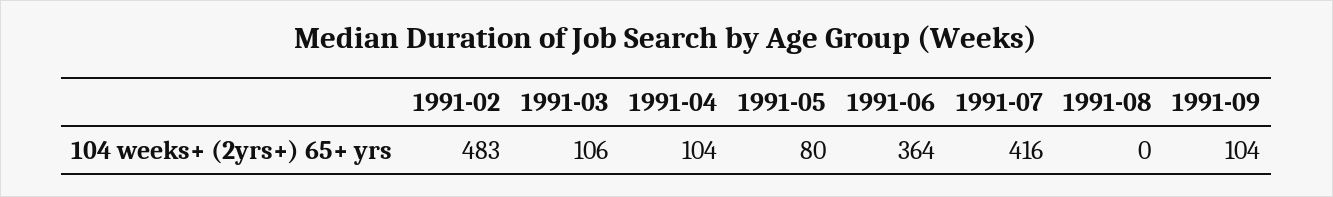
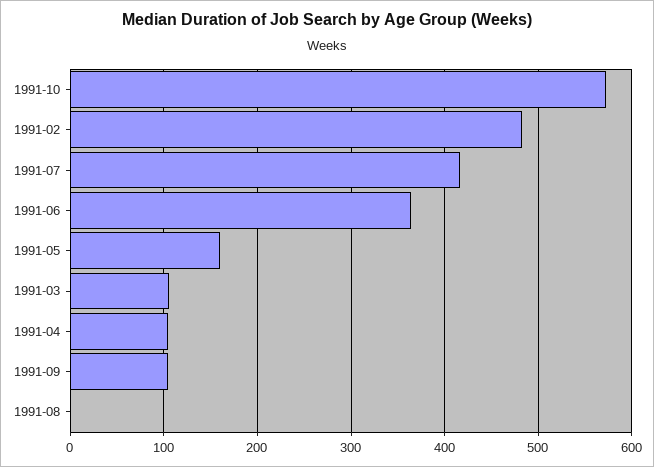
1991-05: 80 -> 160
1991-10: none -> 570

